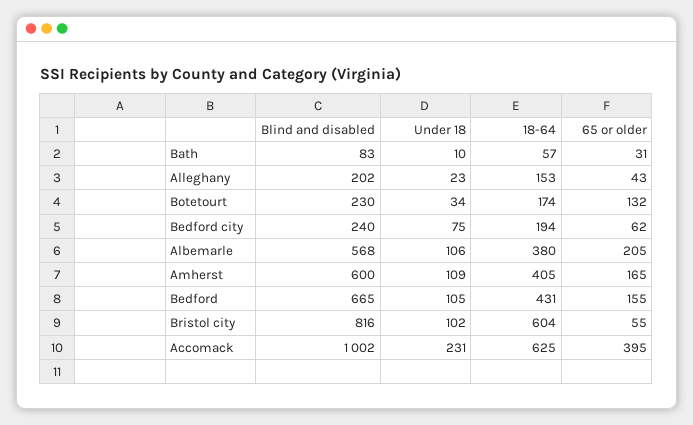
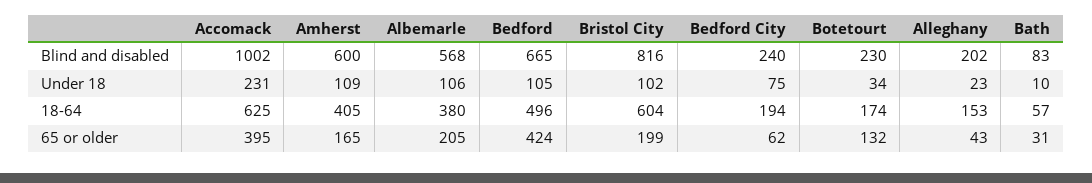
18-64, Bedford: 431 -> 496
65 or older, Bedford: 155 -> 424
65 or older, Bristol city: 55 -> 199

